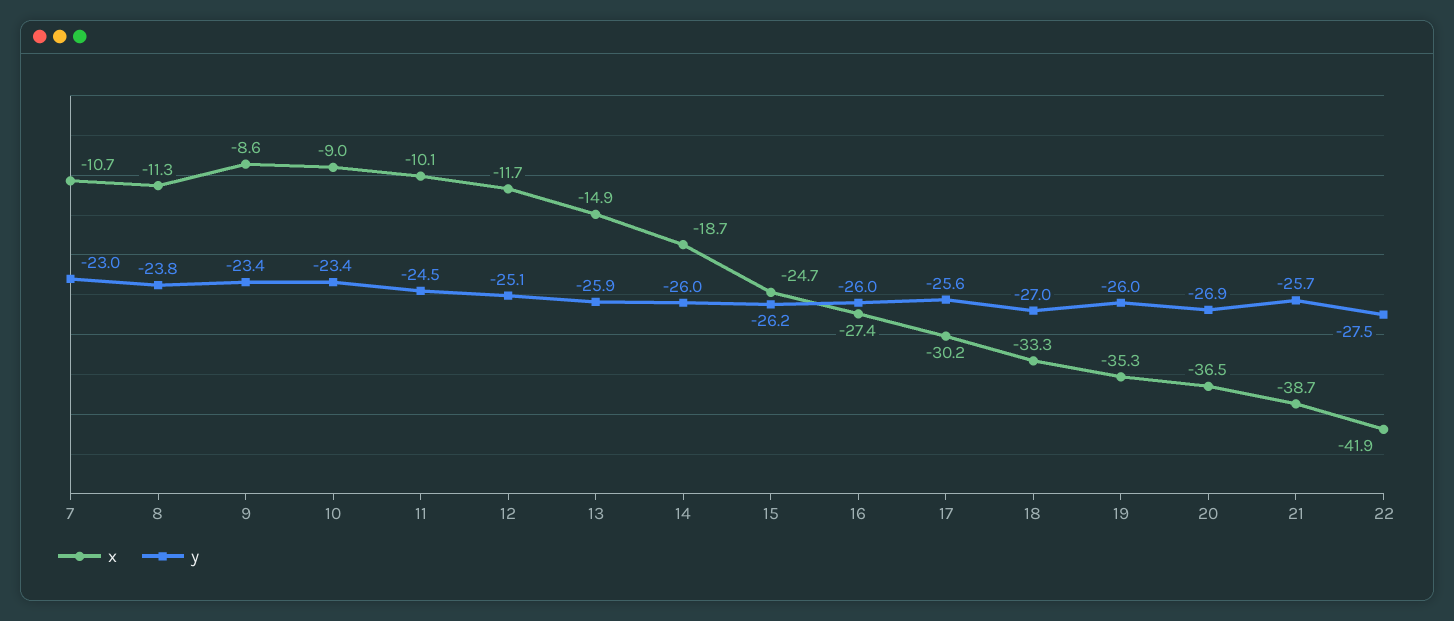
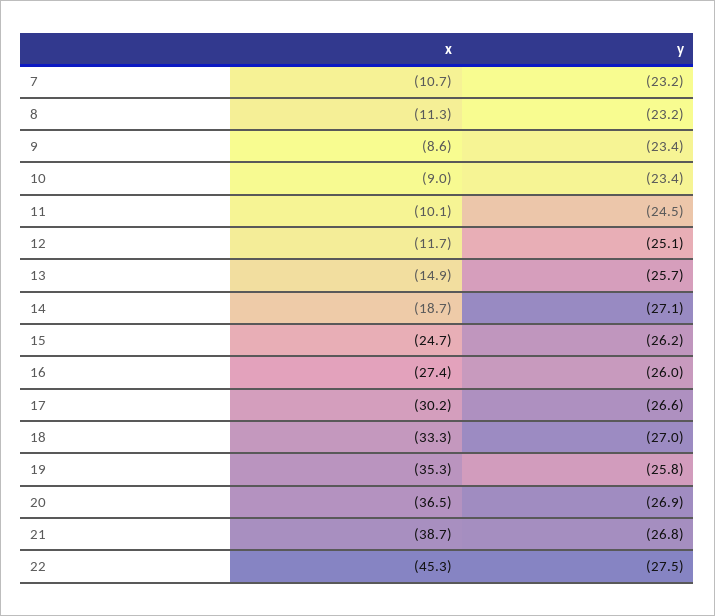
y, 7: -23 -> -23.2
y, 8: -23.8 -> -23.2
y, 13: -25.9 -> -25.7
y, 14: -26 -> -27.1
y, 17: -25.6 -> -26.6
y, 19: -26 -> -25.8
y, 21: -25.7 -> -26.8
x, 22: -41.9 -> -45.3

